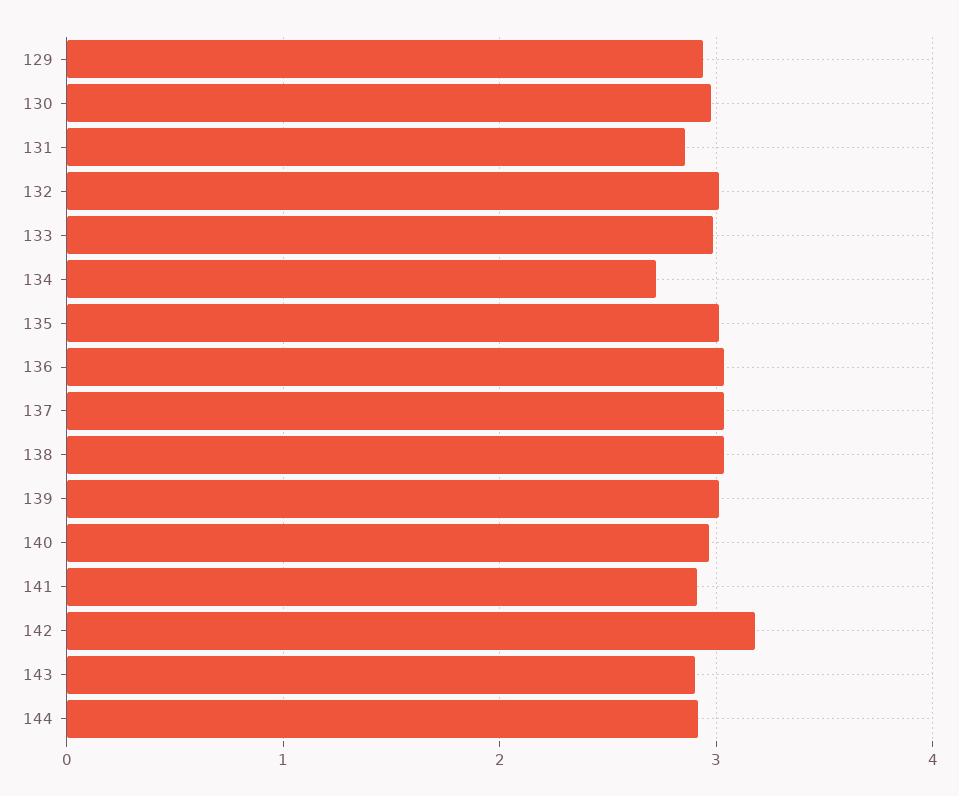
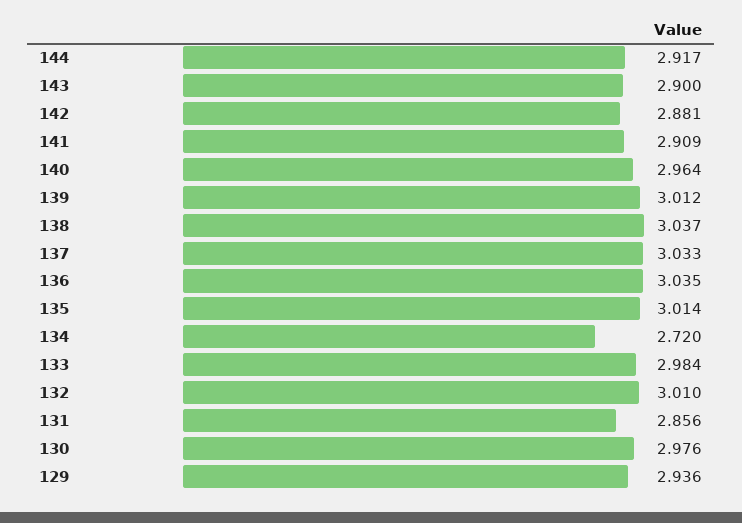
142: 3.2 -> 2.881

